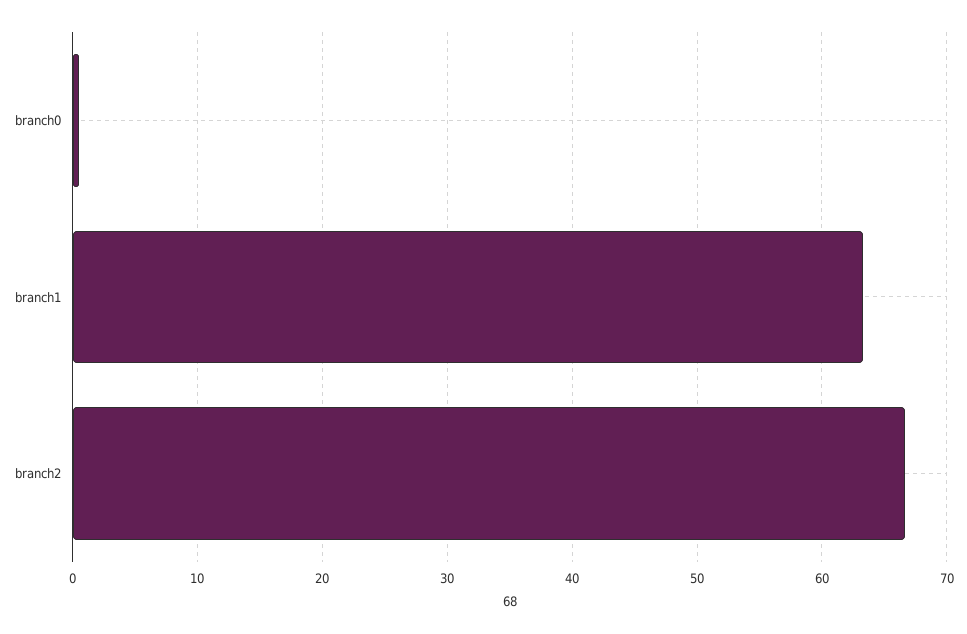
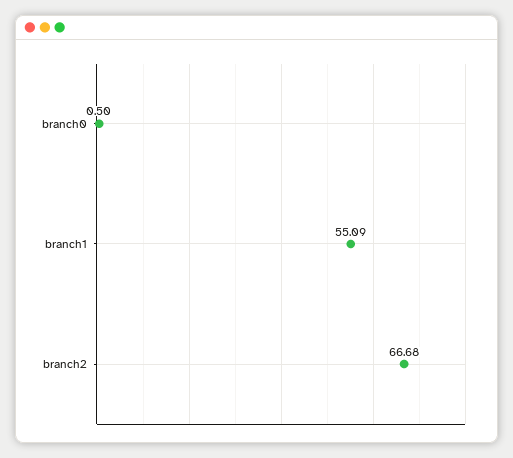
branch1: 63 -> 55.09

